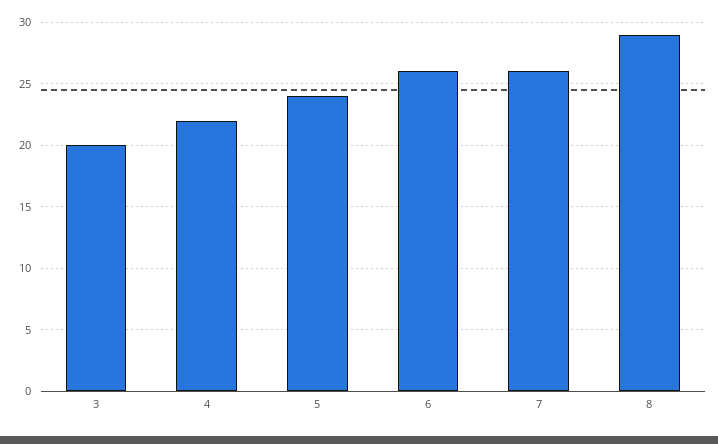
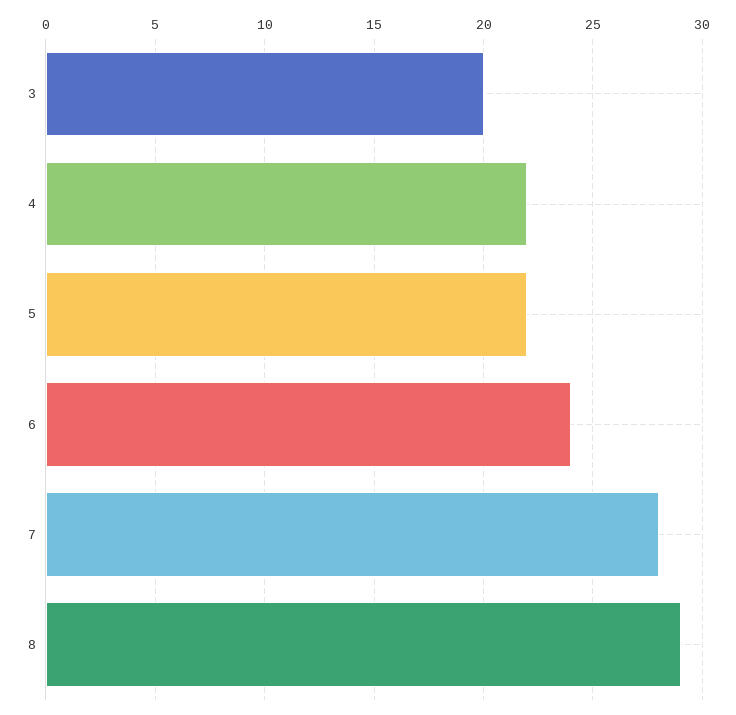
5: 24 -> 22
6: 26 -> 24
7: 26 -> 28

